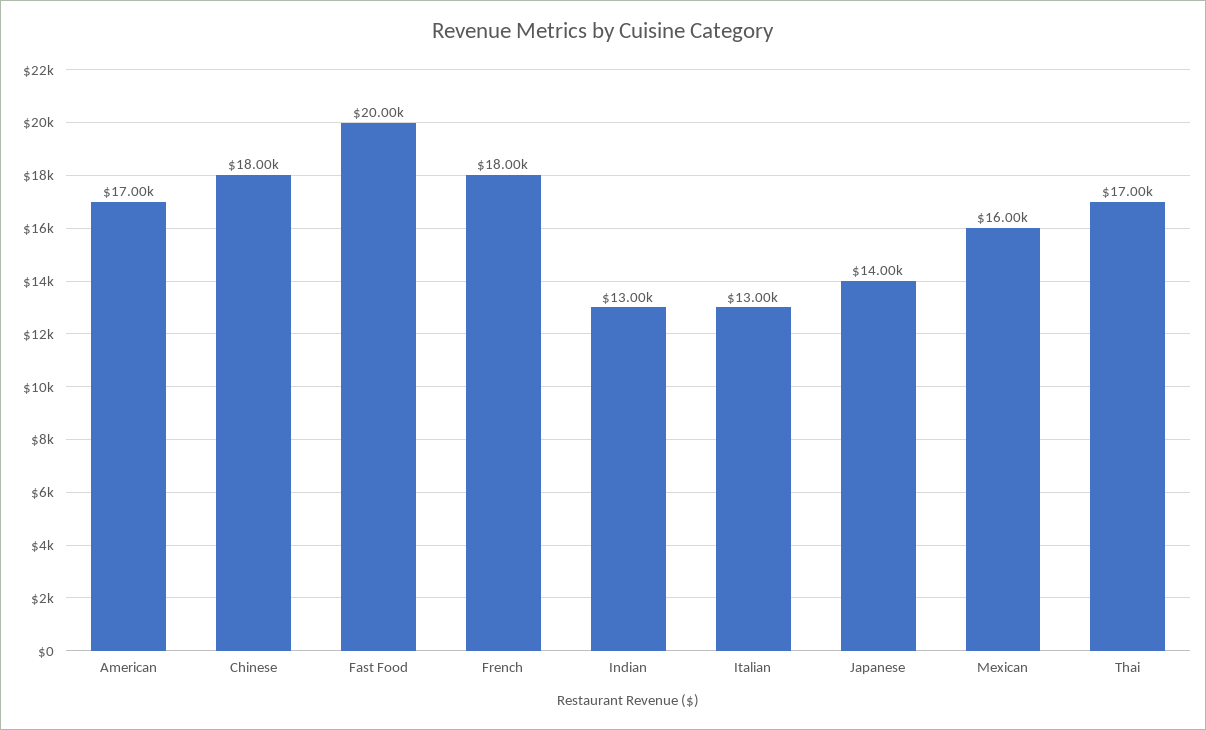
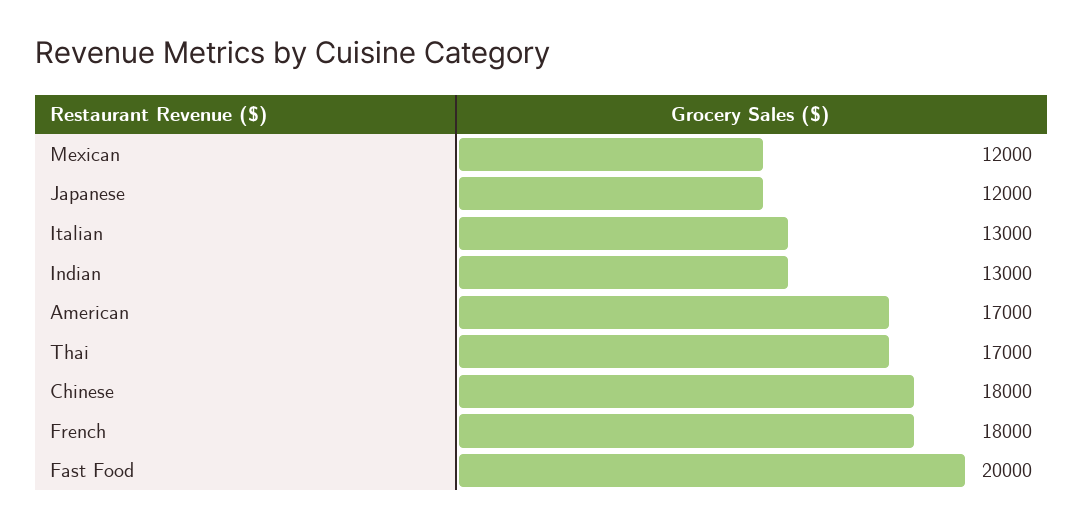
Japanese: 14000 -> 12000
Mexican: 16000 -> 12000

